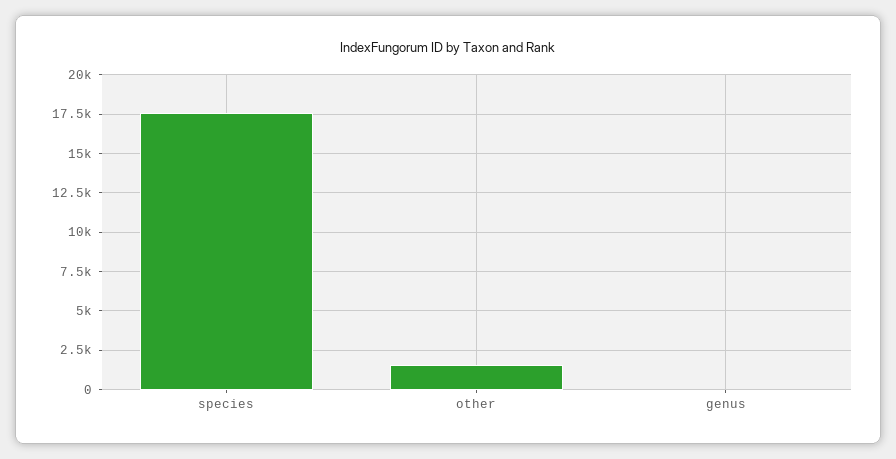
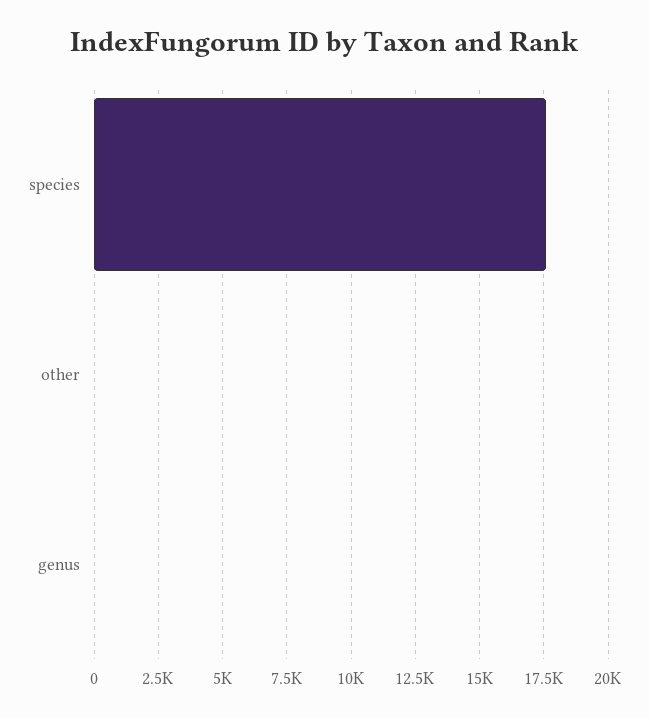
other: 1500 -> 0

